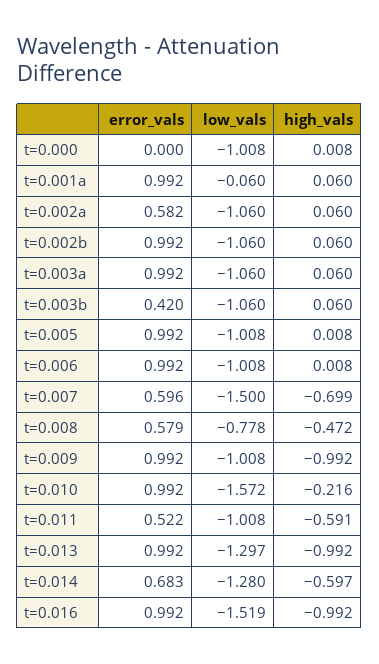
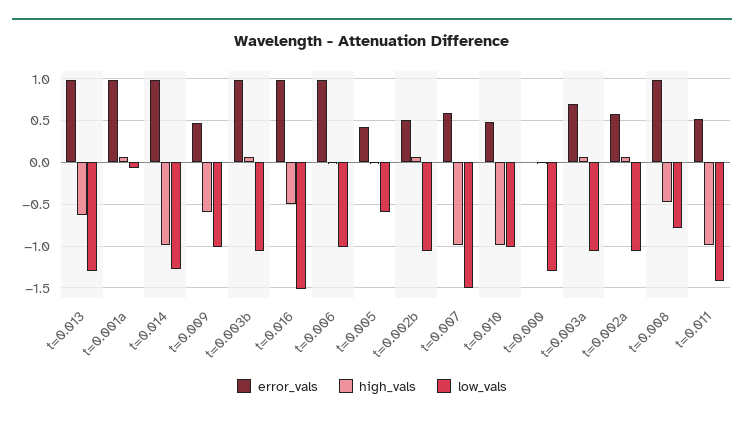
low_vals, t=0.000: -1.008 -> -1.3
error_vals, t=0.002b: 0.992 -> 0.5
error_vals, t=0.003a: 0.992 -> 0.7
error_vals, t=0.003b: 0.42 -> 1
error_vals, t=0.005: 0.992 -> 0.4
low_vals, t=0.005: -1.008 -> -0.6
high_vals, t=0.007: -0.699 -> -1
error_vals, t=0.008: 0.579 -> 1
error_vals, t=0.009: 0.992 -> 0.5
high_vals, t=0.009: -0.992 -> -0.6
error_vals, t=0.010: 0.992 -> 0.5
low_vals, t=0.010: -1.572 -> -1
high_vals, t=0.010: -0.216 -> -1
low_vals, t=0.011: -1.008 -> -1.4
high_vals, t=0.011: -0.591 -> -1
high_vals, t=0.013: -0.992 -> -0.6
error_vals, t=0.014: 0.683 -> 1
high_vals, t=0.014: -0.597 -> -1
high_vals, t=0.016: -0.992 -> -0.5

